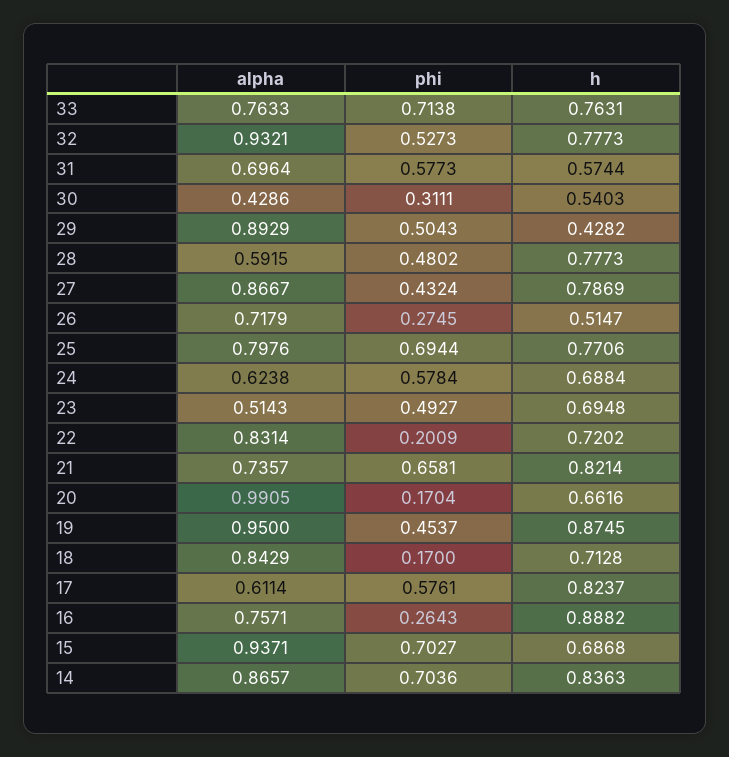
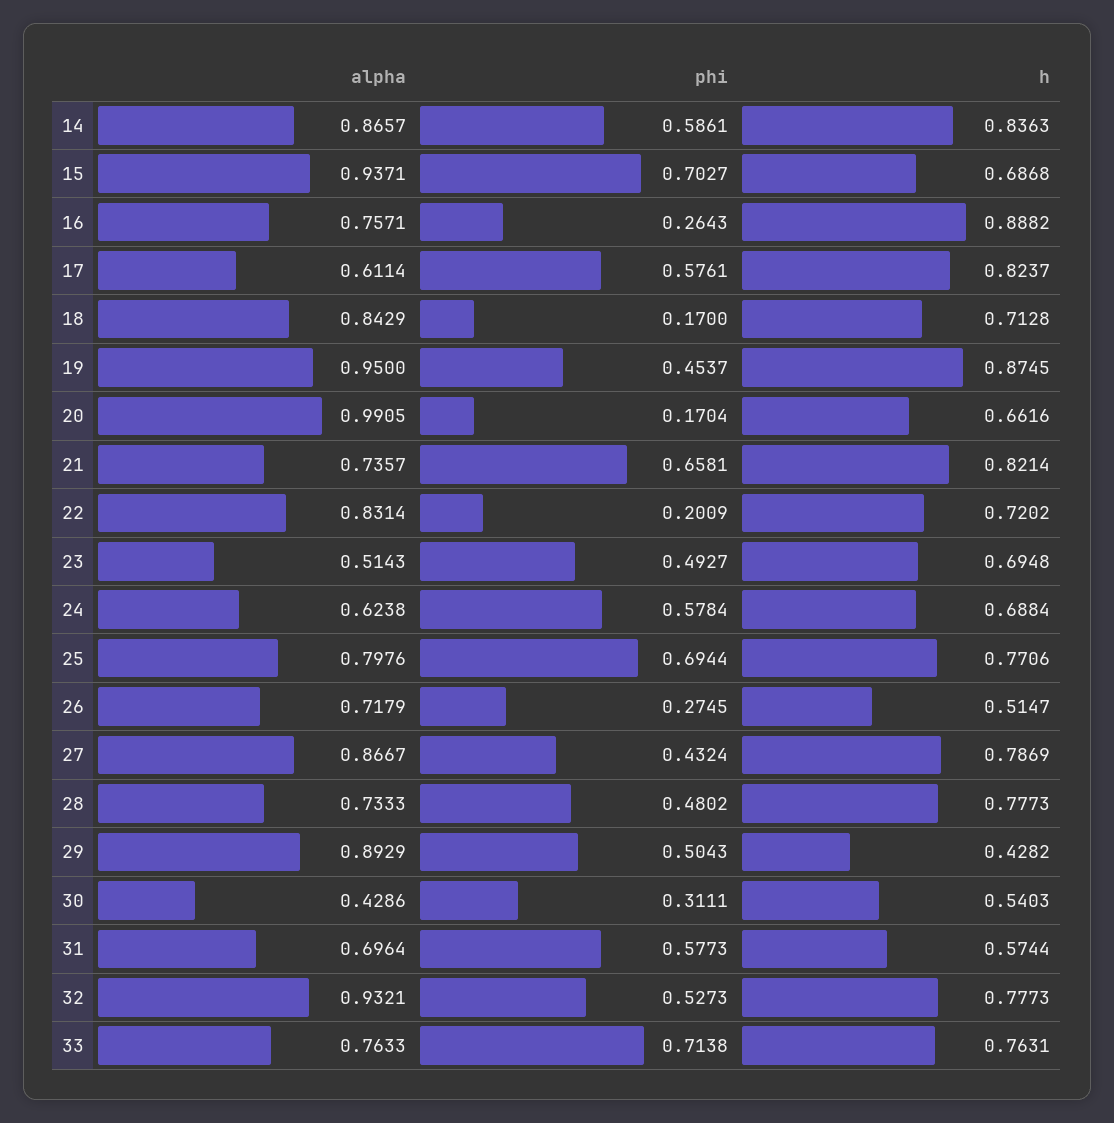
alpha, 28: 0.5915 -> 0.7333
phi, 14: 0.7036 -> 0.5861

